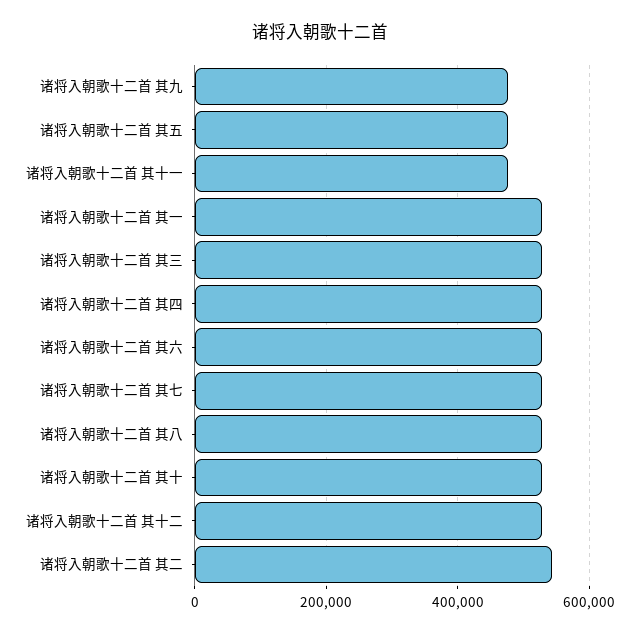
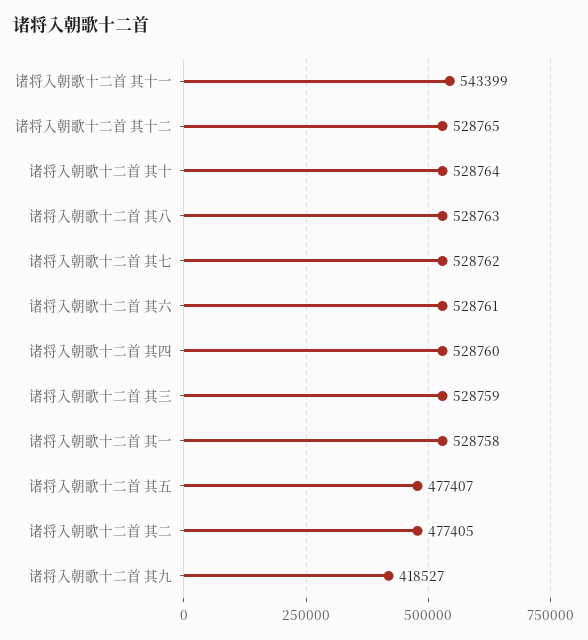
诸将入朝歌十二首 其九: 480000 -> 418527
诸将入朝歌十二首 其十一: 480000 -> 543399
诸将入朝歌十二首 其二: 540000 -> 477405

